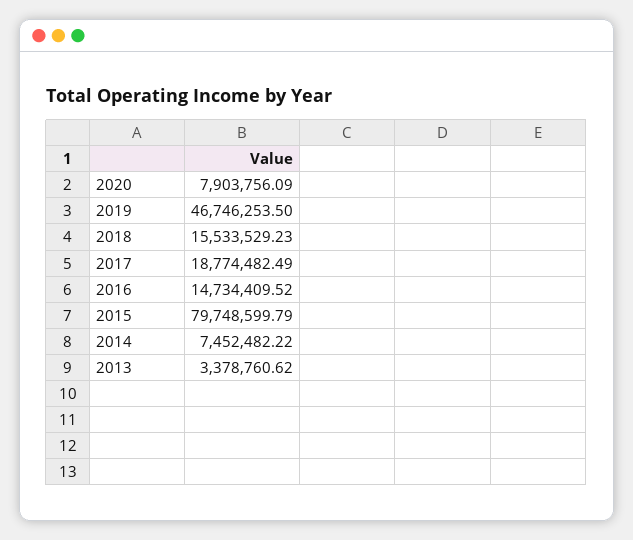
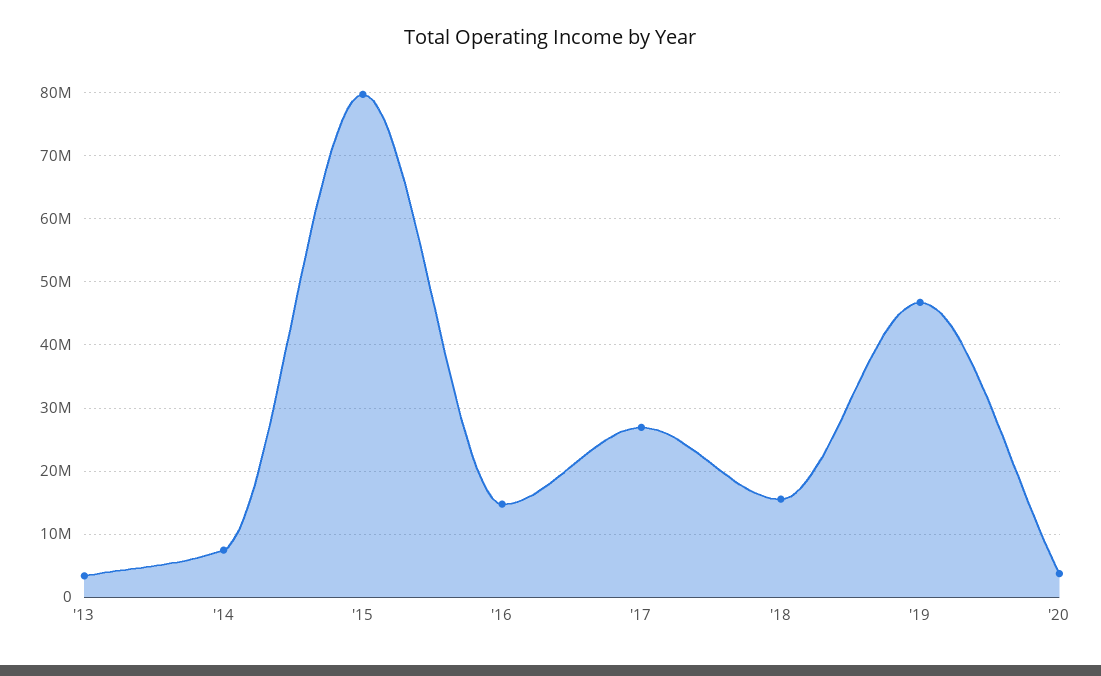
2020: 7903756.09 -> 4000000
2017: 18774482.49 -> 27000000

